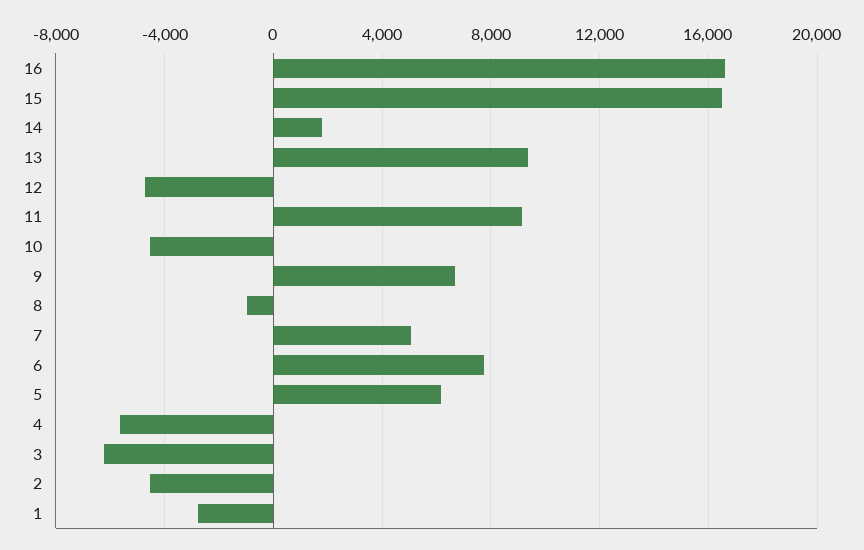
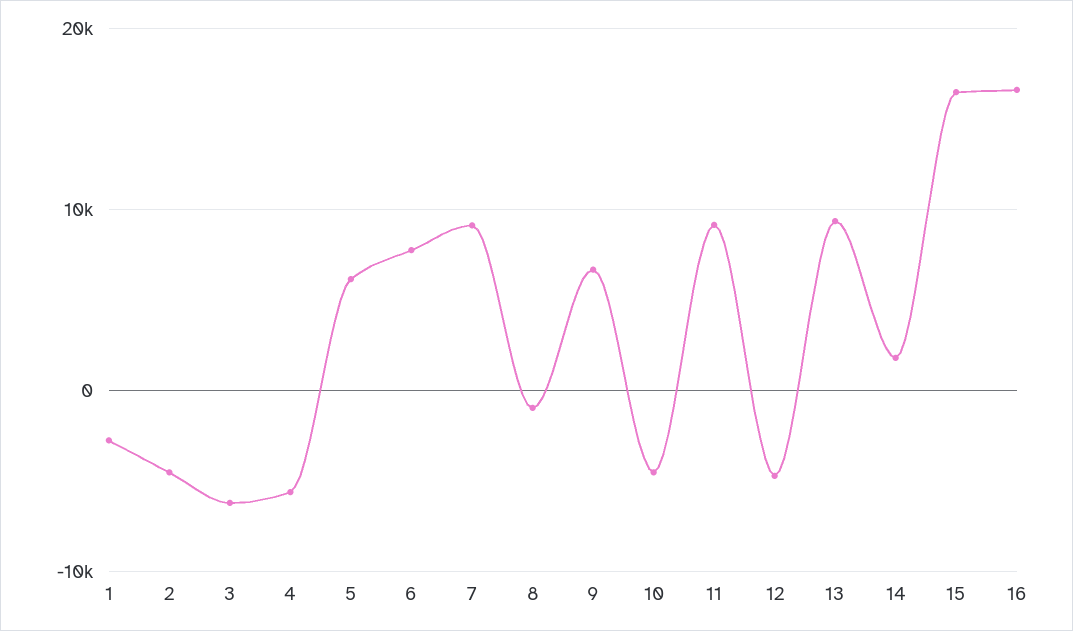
7: 5000 -> 9000

